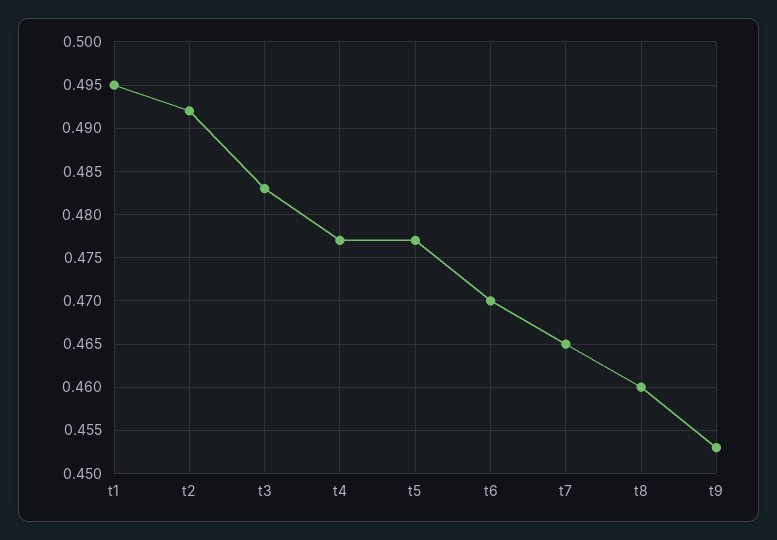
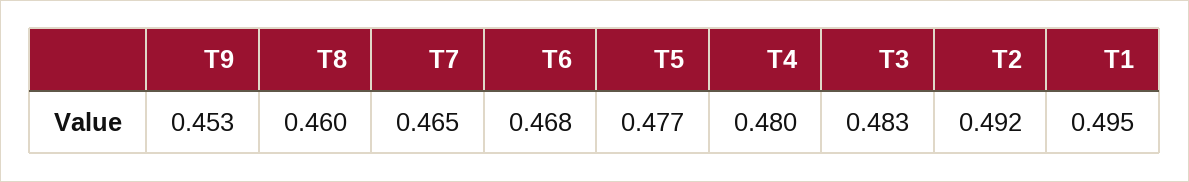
t4: 0.477 -> 0.48
t6: 0.47 -> 0.468

